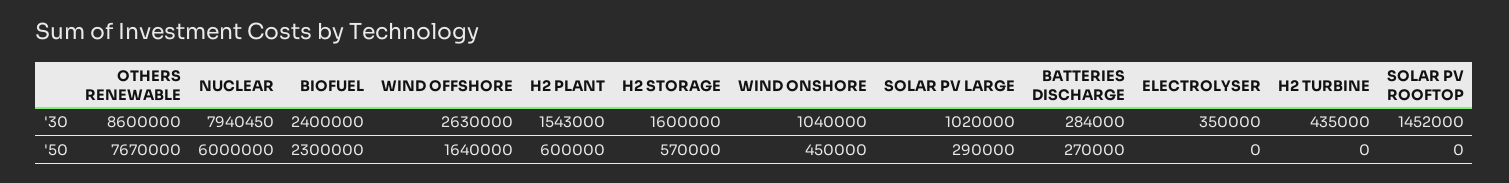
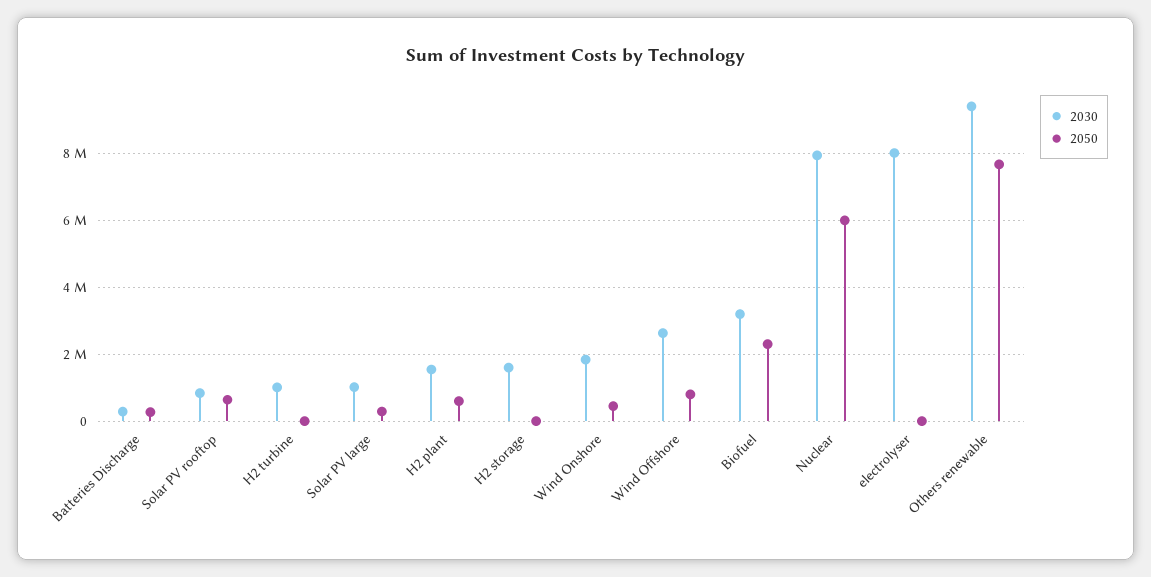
'30, OTHERS RENEWABLE: 8600000 -> 9400000
'30, BIOFUEL: 2400000 -> 3200000
'30, WIND ONSHORE: 1040000 -> 1800000
'30, ELECTROLYSER: 350000 -> 8000000
'30, H2 TURBINE: 435000 -> 1000000
'30, SOLAR PV ROOFTOP: 1452000 -> 800000
'50, WIND OFFSHORE: 1640000 -> 800000
'50, H2 STORAGE: 570000 -> 0
'50, SOLAR PV ROOFTOP: 0 -> 600000

